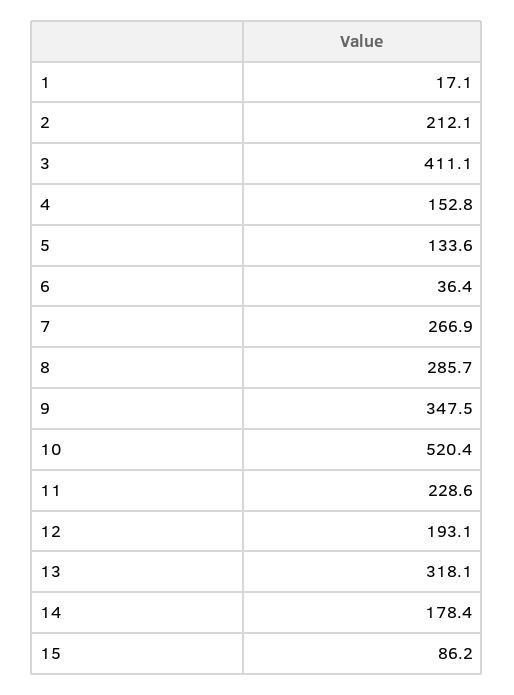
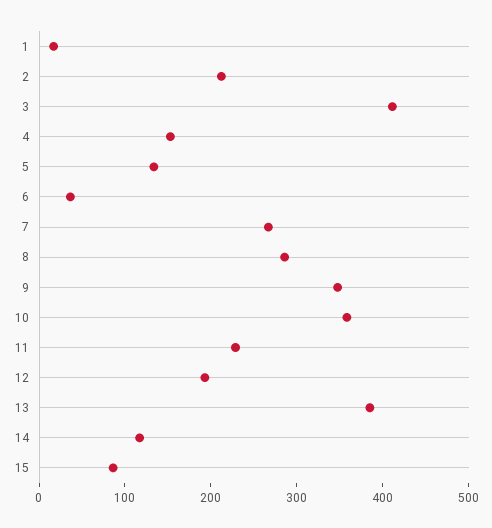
10: 520.4 -> 360
13: 318.1 -> 380
14: 178.4 -> 120

